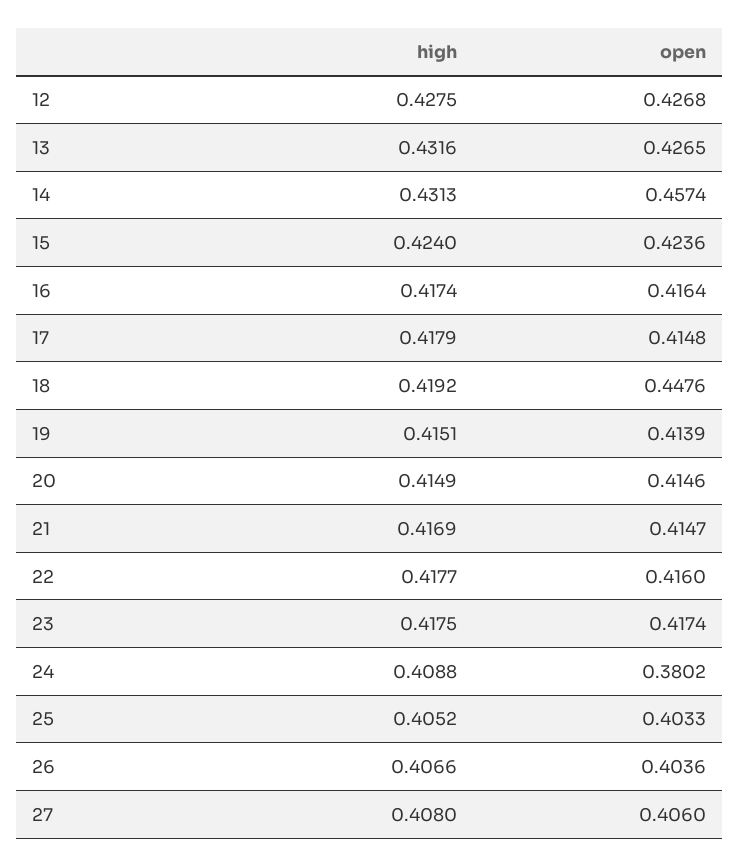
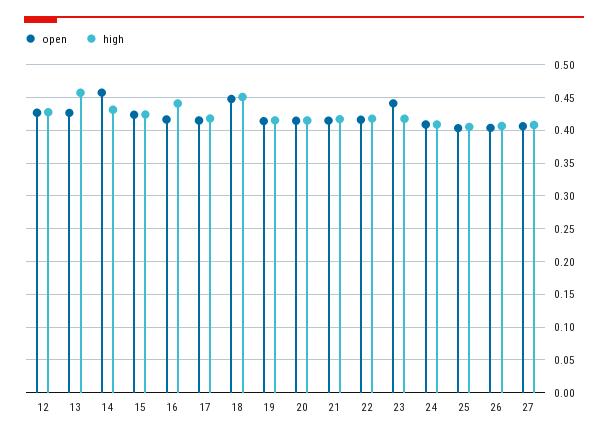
high, 13: 0.4316 -> 0.46
high, 16: 0.4174 -> 0.44
high, 18: 0.4192 -> 0.45
open, 23: 0.4174 -> 0.44
open, 24: 0.3802 -> 0.41

